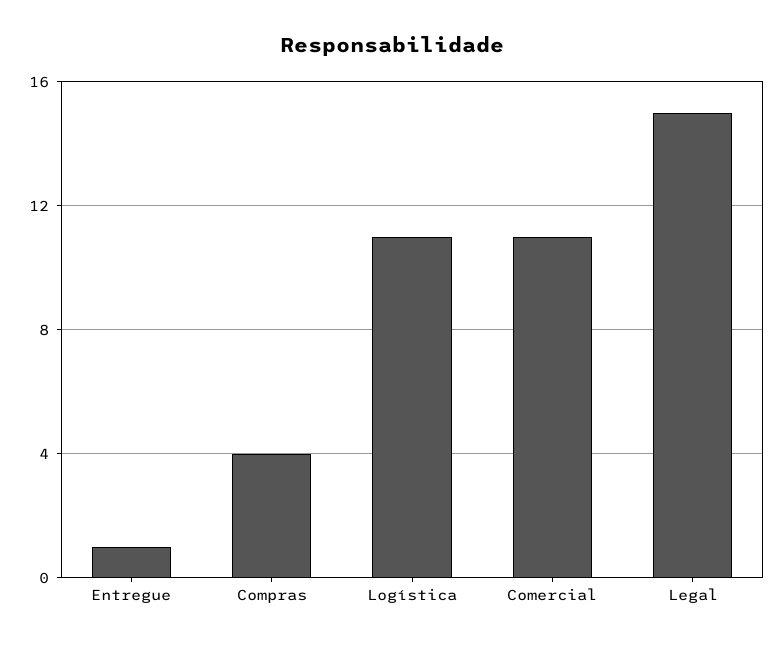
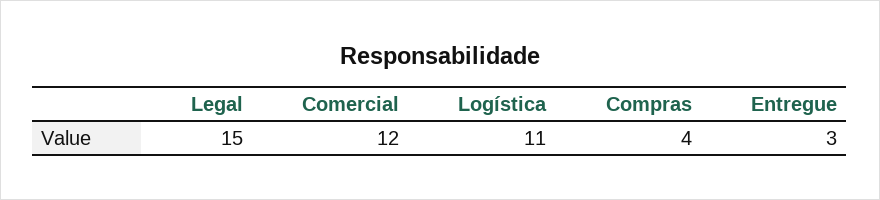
Entregue: 1 -> 3
Comercial: 11 -> 12

